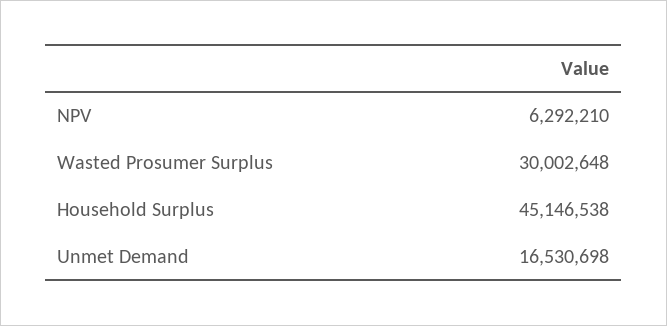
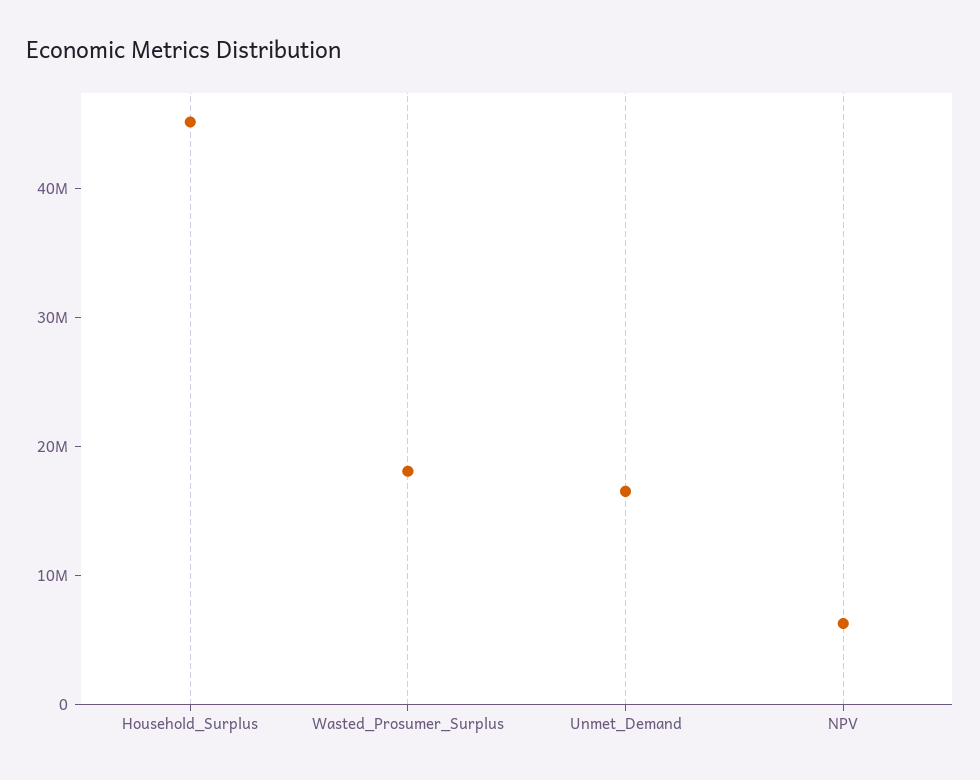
Wasted Prosumer Surplus: 30002648 -> 18000000

